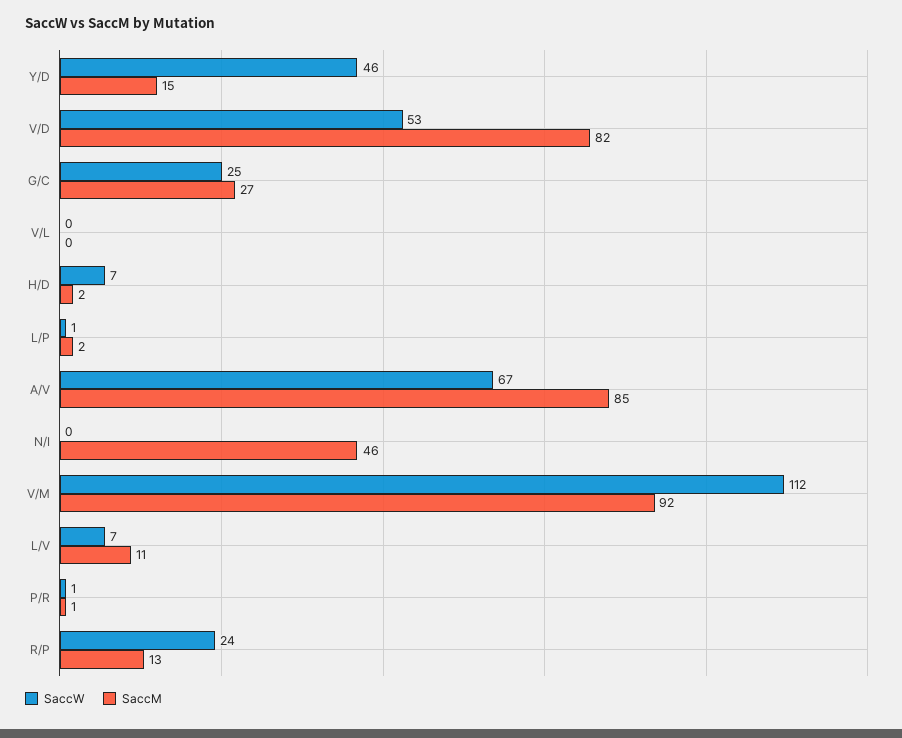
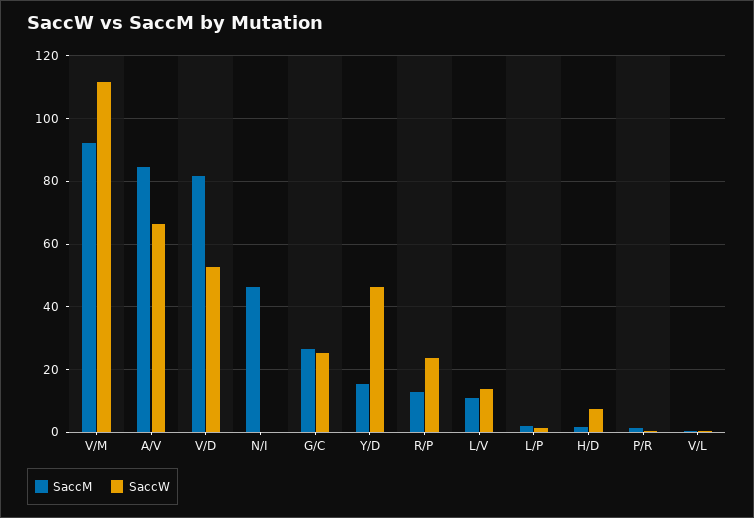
SaccW, L/V: 7 -> 14

